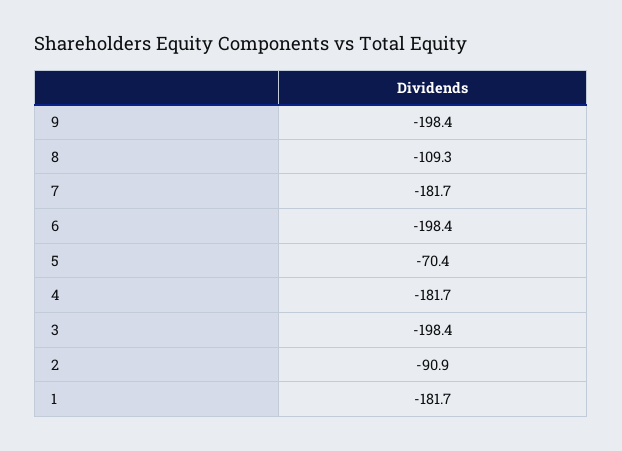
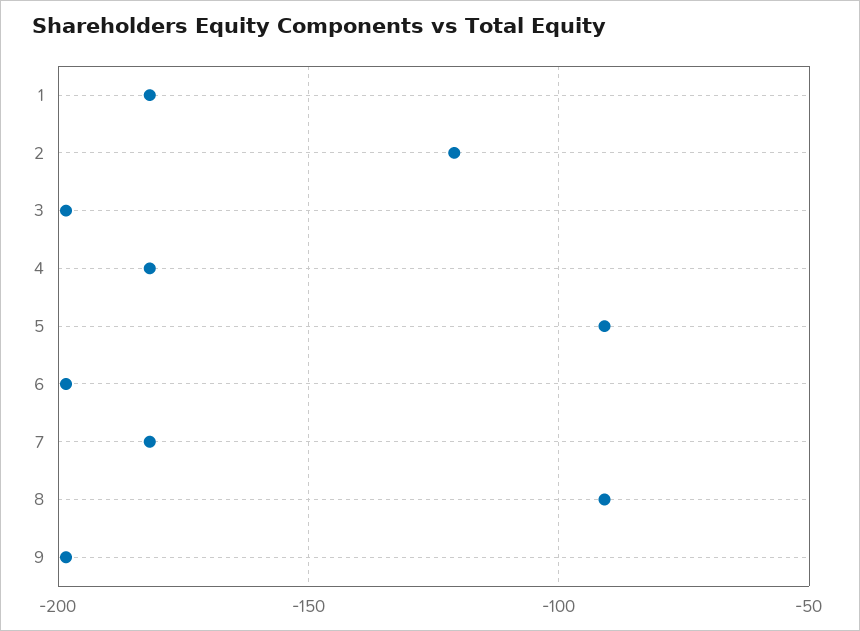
8: -109.3 -> -90
5: -70.4 -> -90
2: -90.9 -> -120

